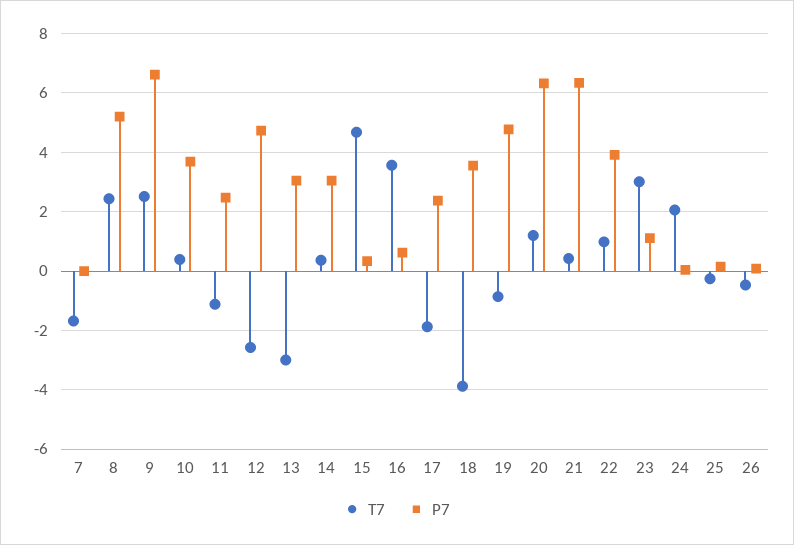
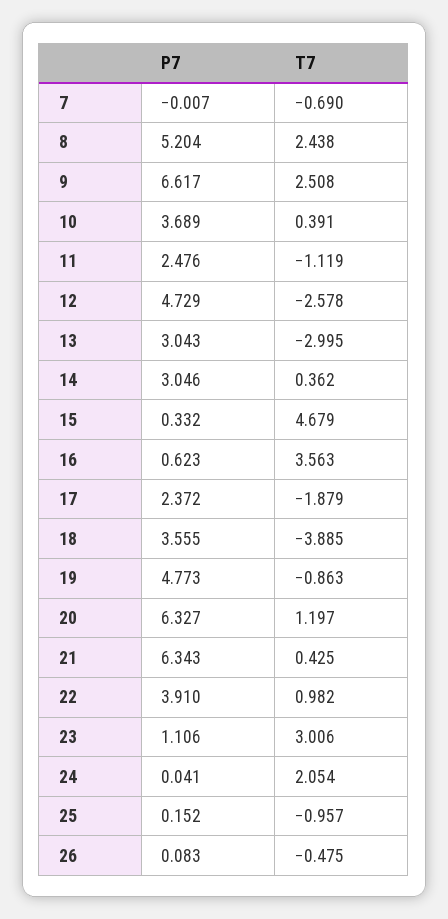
T7, 7: -1.75 -> -0.69
T7, 25: -0.25 -> -0.957

